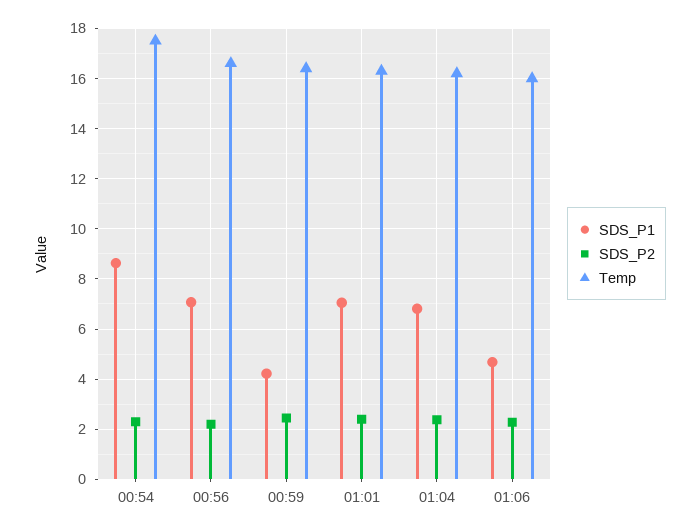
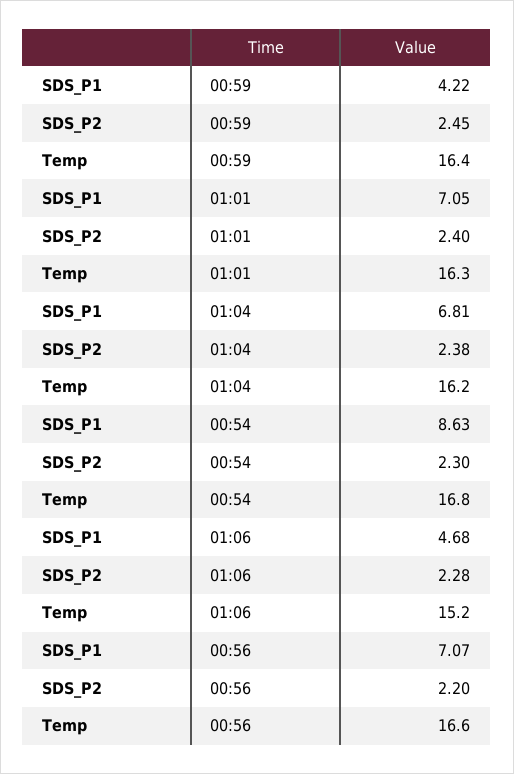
Temp, 00:54: 17.5 -> 16.8
Temp, 01:06: 16 -> 15.2

